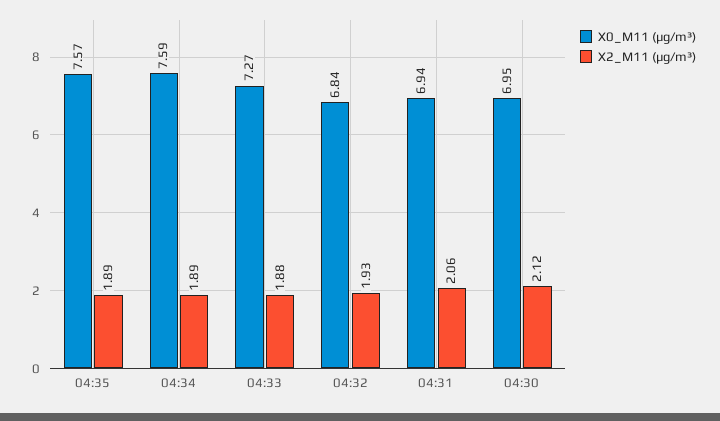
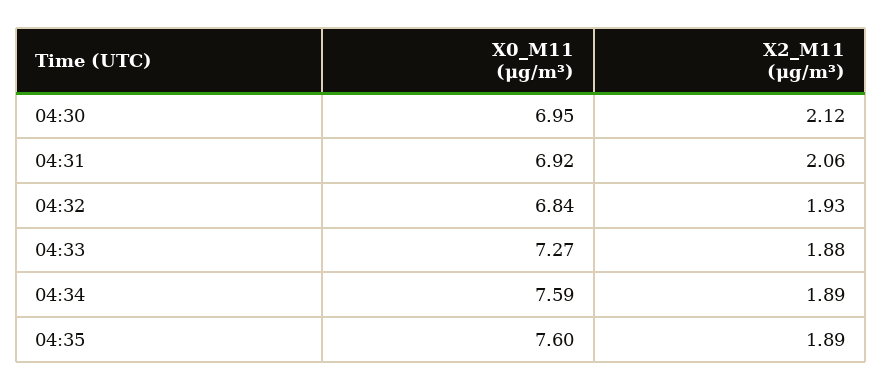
X0_M11 (μg/m³), 04:35: 7.57 -> 7.6
X0_M11 (μg/m³), 04:31: 6.94 -> 6.92

